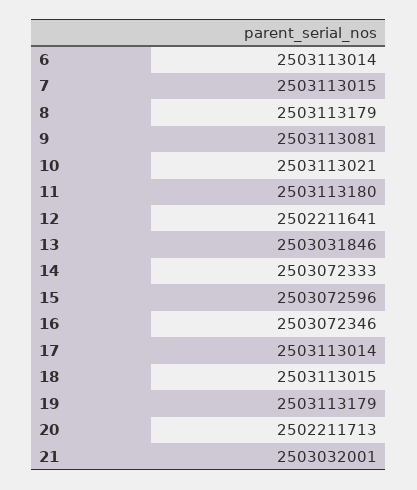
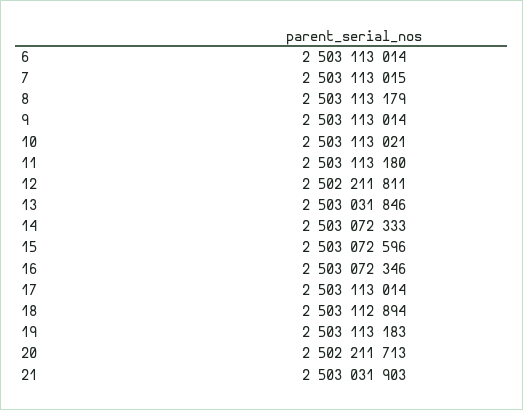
9: 2503113081 -> 2503113014
12: 2502211641 -> 2502211811
18: 2503113015 -> 2503112894
19: 2503113179 -> 2503113183
21: 2503032001 -> 2503031903

